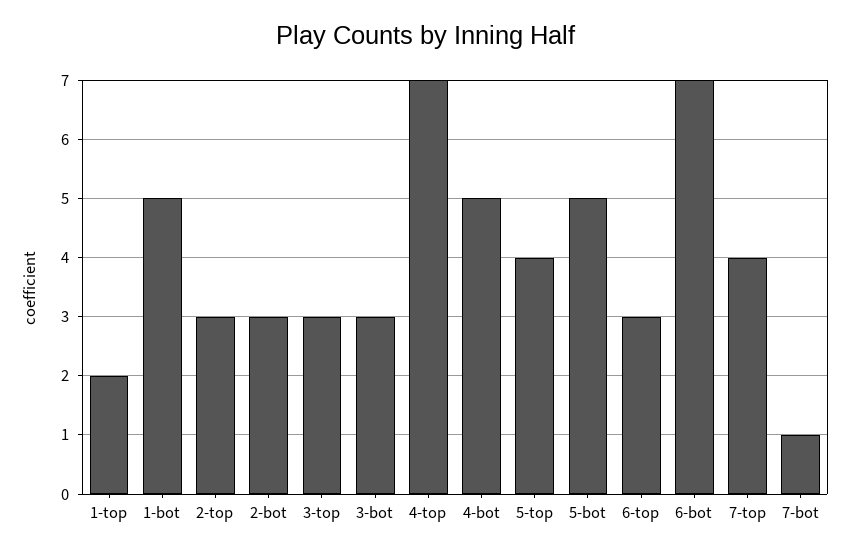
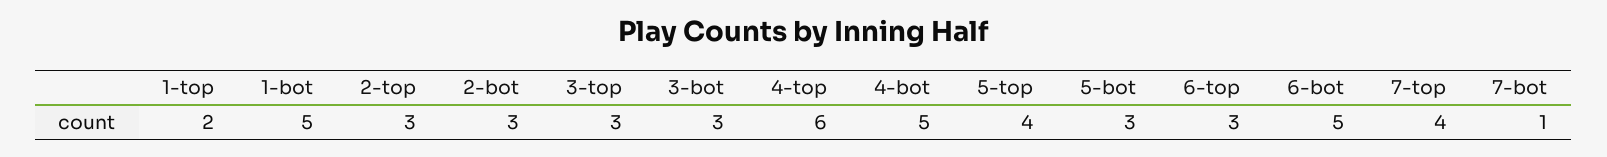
4-top: 7 -> 6
5-bot: 5 -> 3
6-bot: 7 -> 5

